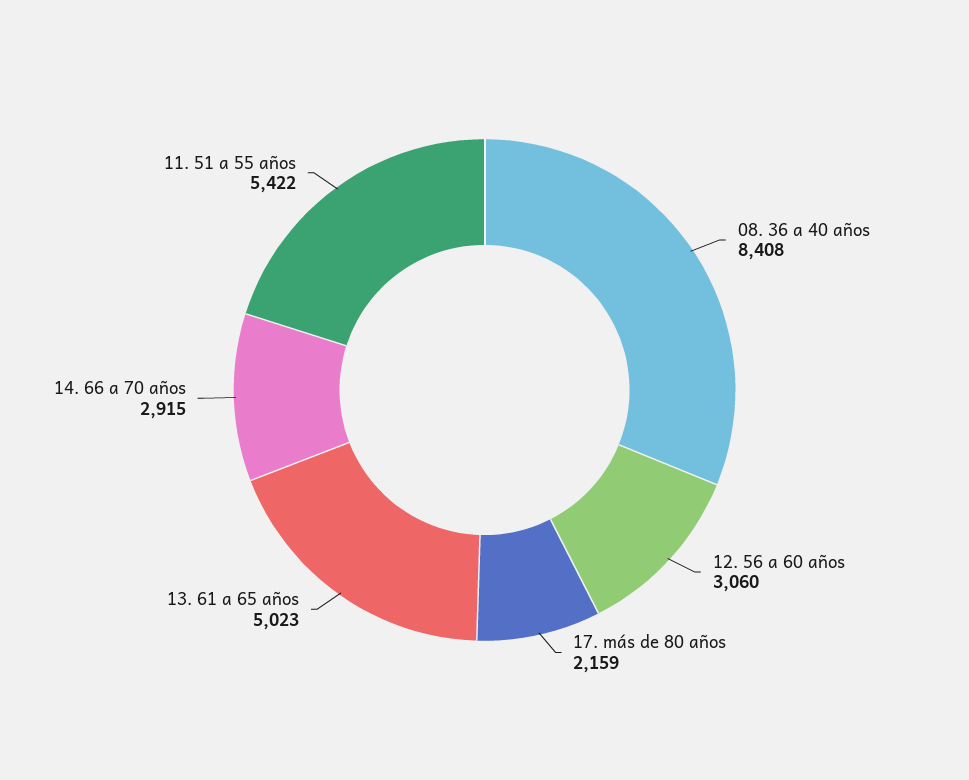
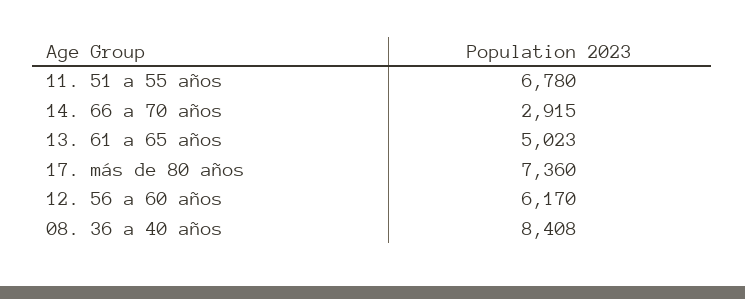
12. 56 a 60 años: 3060 -> 6170
17. más de 80 años: 2159 -> 7360
11. 51 a 55 años: 5422 -> 6780

